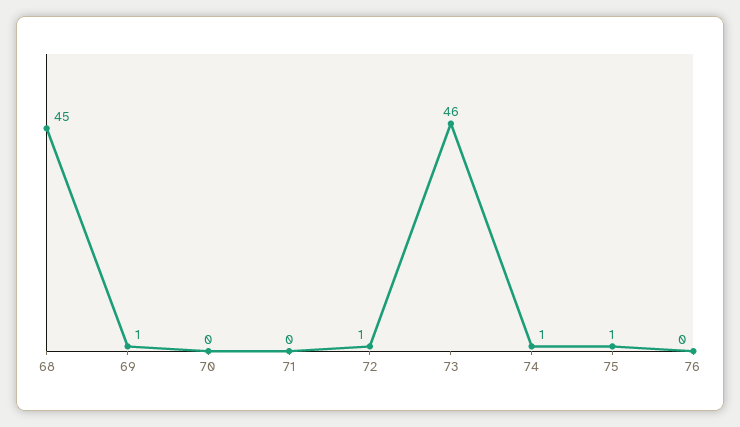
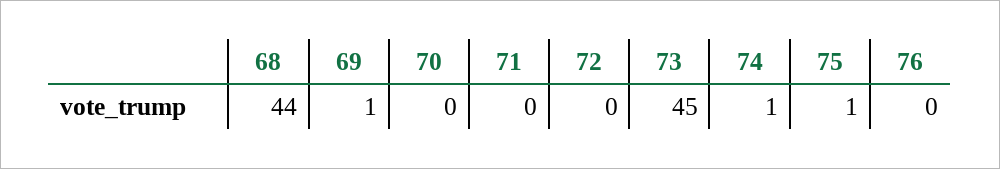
68: 45 -> 44
72: 1 -> 0
73: 46 -> 45

